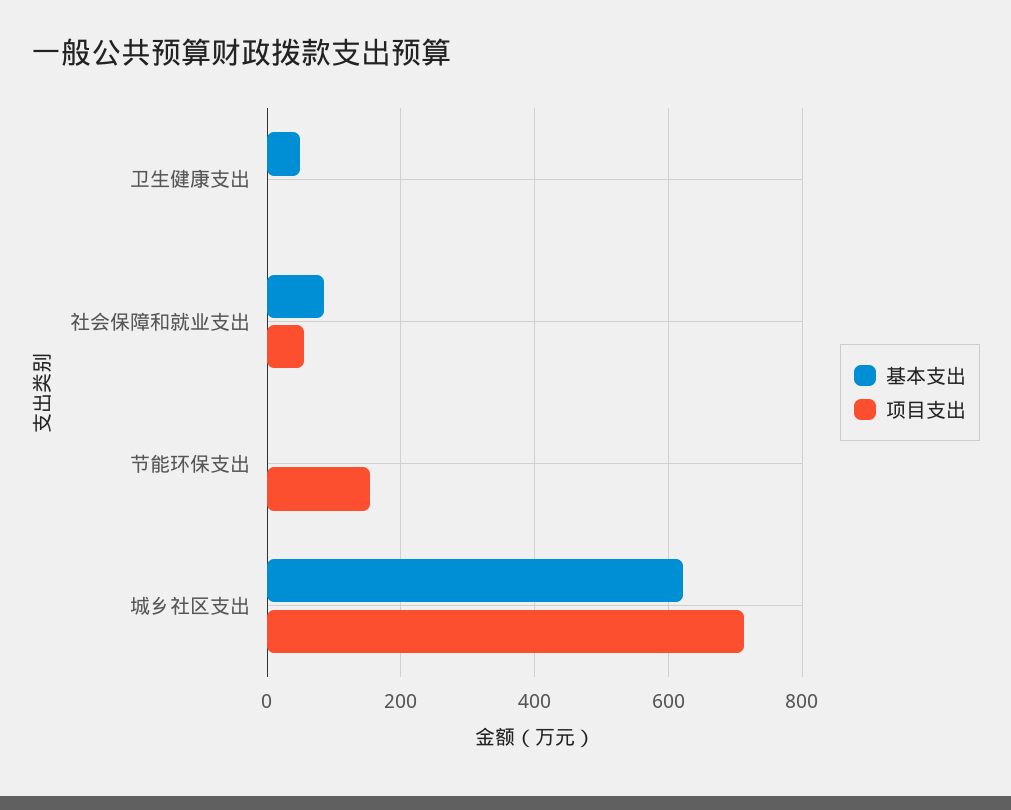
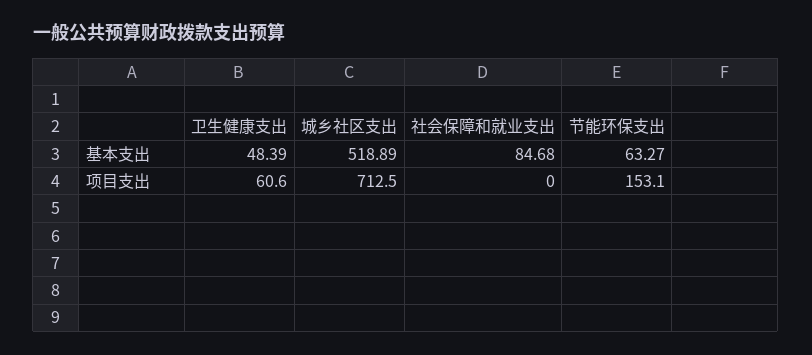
项目支出, 卫生健康支出: 0 -> 60.6
项目支出, 社会保障和就业支出: 60 -> 0
基本支出, 节能环保支出: 0 -> 63.27
基本支出, 城乡社区支出: 620 -> 518.89

